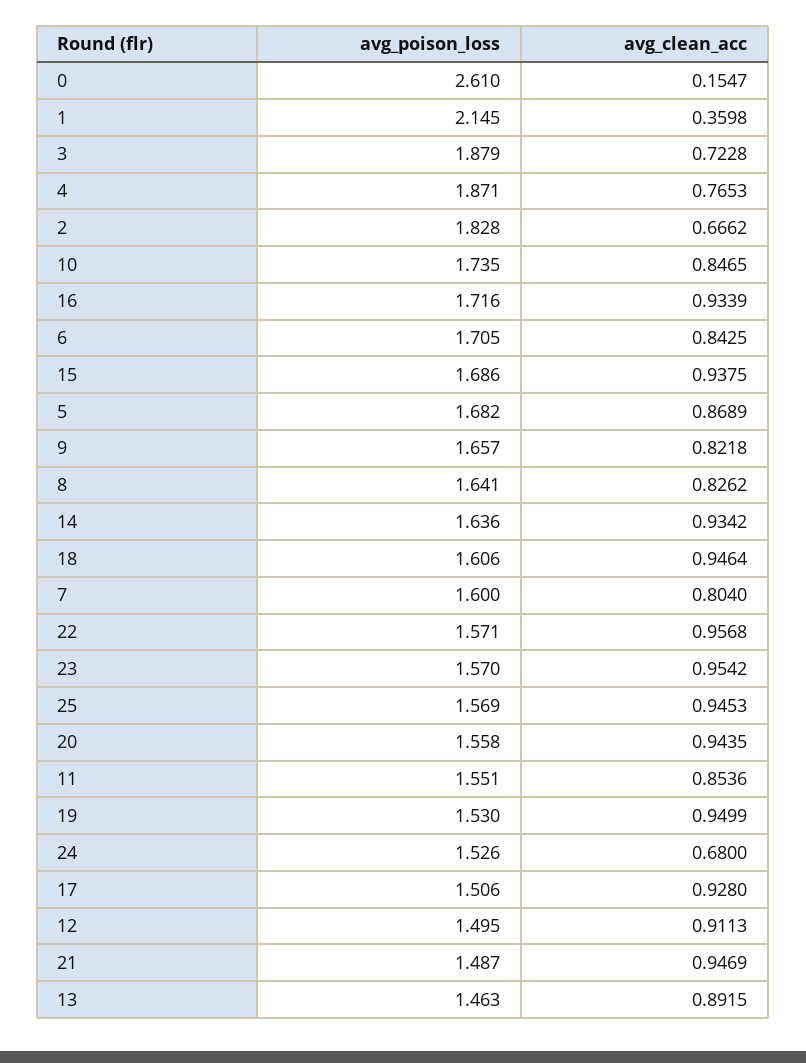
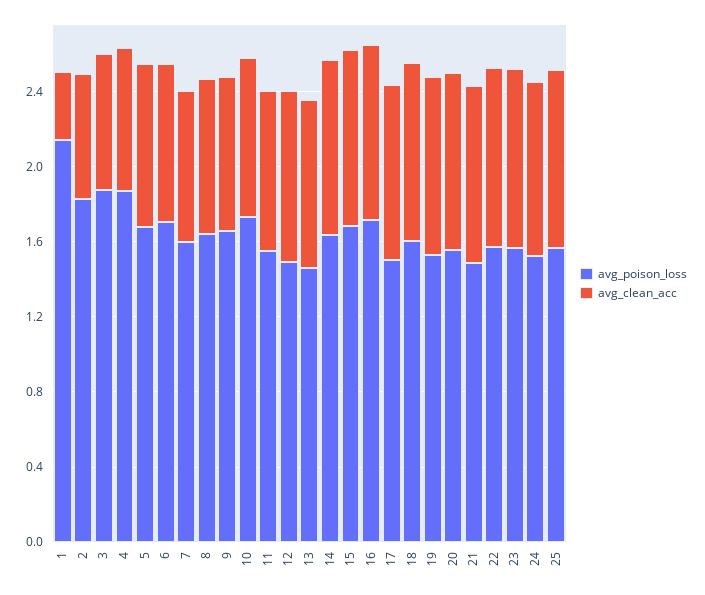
avg_poison_loss, 0: 2.61 -> none
avg_clean_acc, 0: 0.1547 -> none
avg_clean_acc, 24: 0.68 -> 0.9

